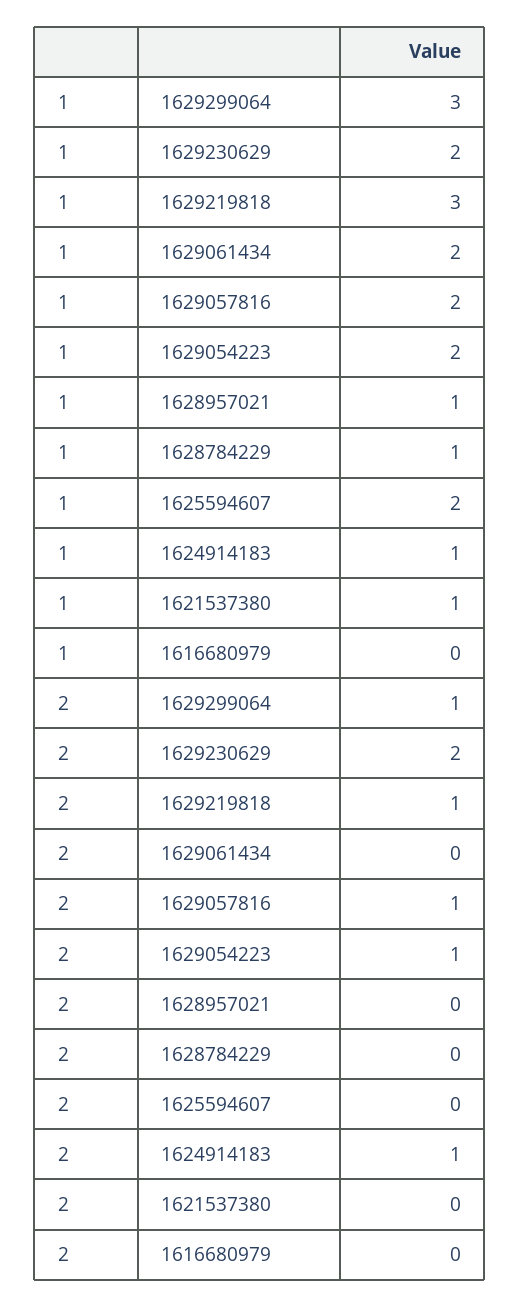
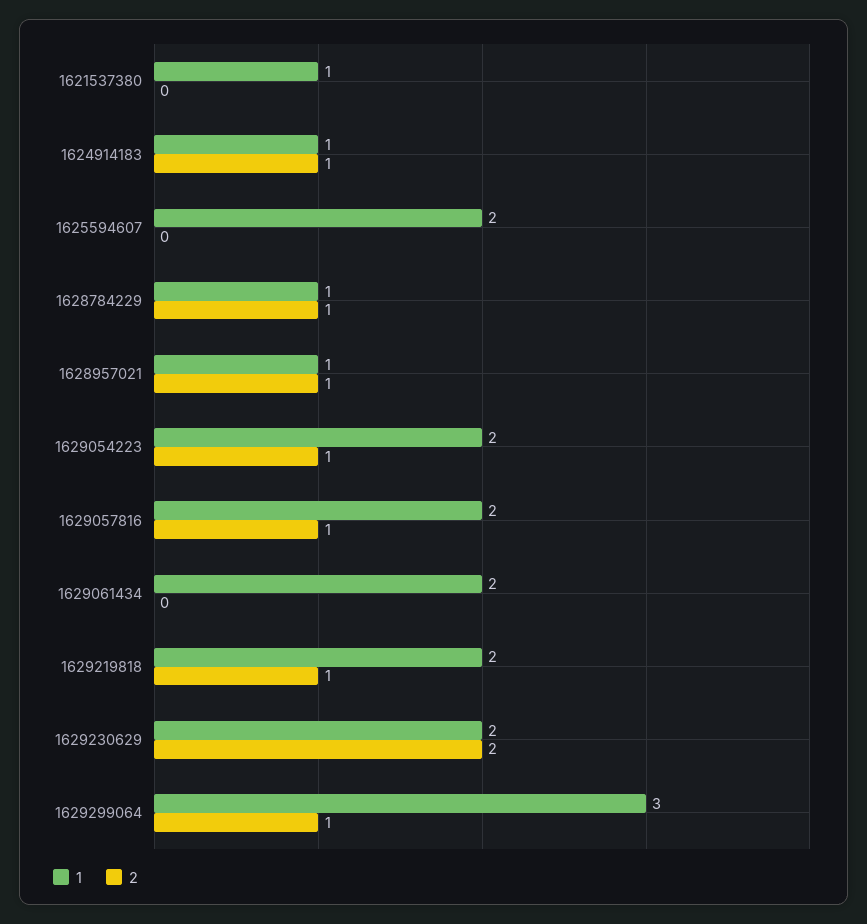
1, 1629219818: 3 -> 2
1, 1616680979: 0 -> none
2, 1628957021: 0 -> 1
2, 1628784229: 0 -> 1
2, 1616680979: 0 -> none

